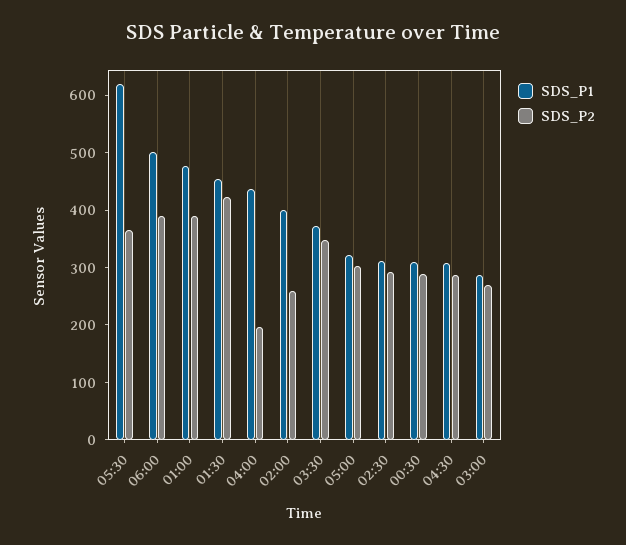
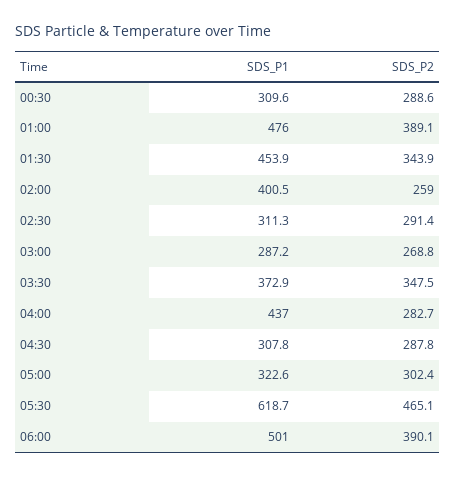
SDS_P2, 05:30: 360 -> 465.1
SDS_P2, 01:30: 420 -> 343.9
SDS_P2, 04:00: 200 -> 282.7

